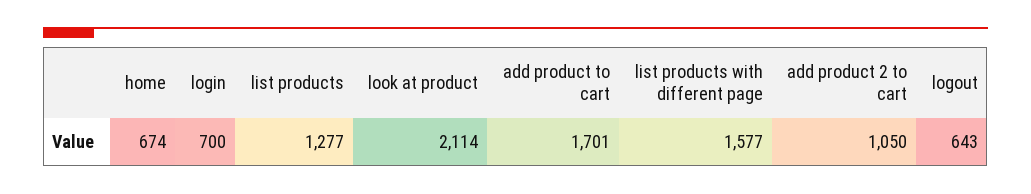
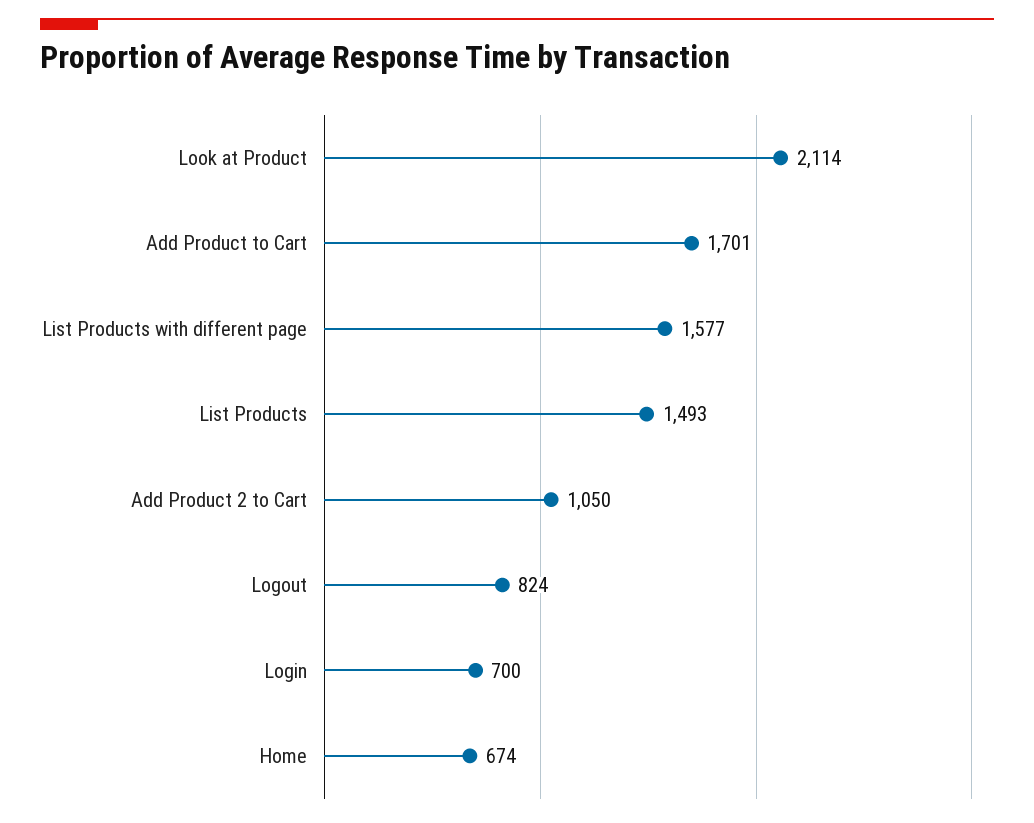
list products: 1277 -> 1493
logout: 643 -> 824

